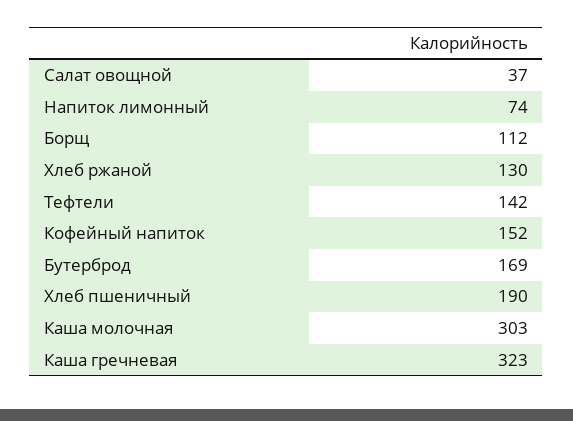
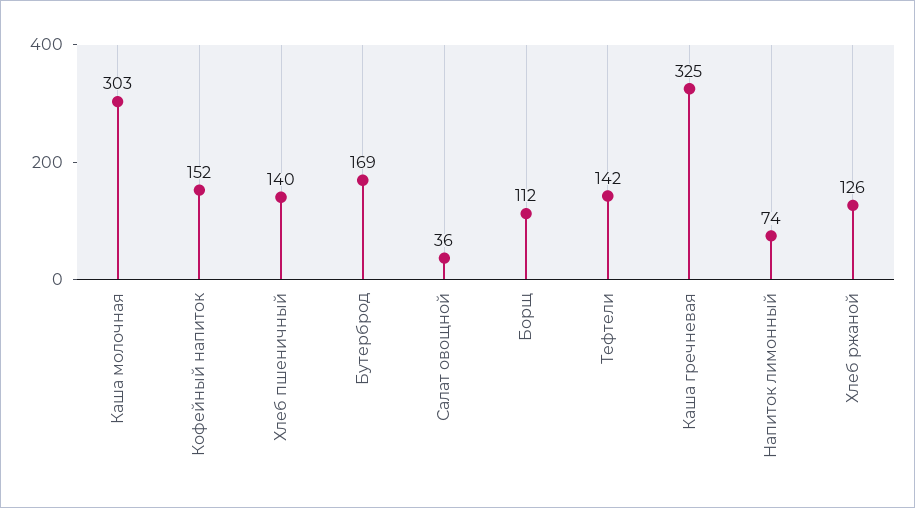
Салат овощной: 37 -> 36
Хлеб ржаной: 130 -> 126
Хлеб пшеничный: 190 -> 140
Каша гречневая: 323 -> 325

